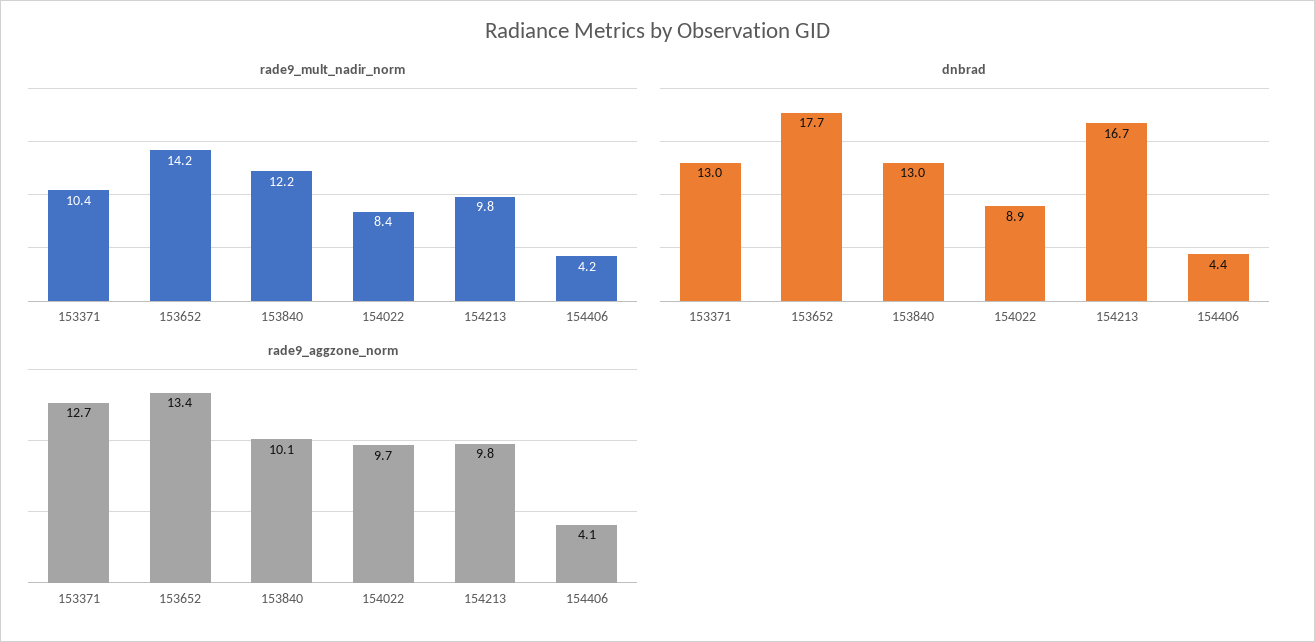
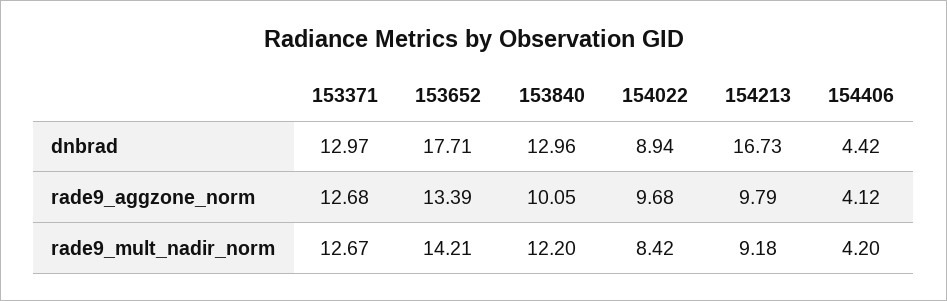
rade9_mult_nadir_norm, 153371: 10.4 -> 12.67
rade9_mult_nadir_norm, 154213: 9.8 -> 9.18

